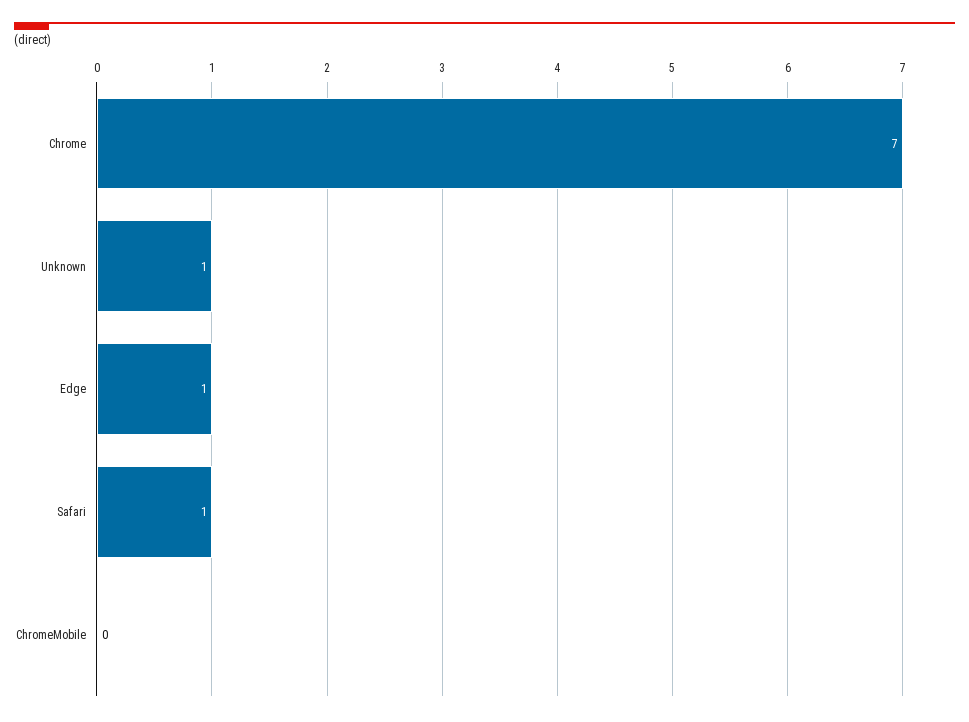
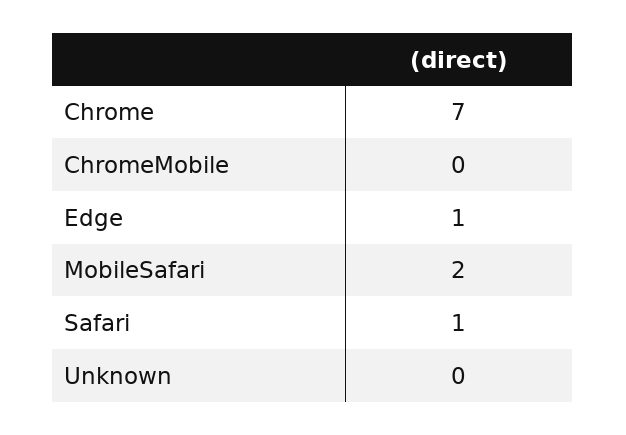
Unknown: 1 -> 0
MobileSafari: none -> 2

